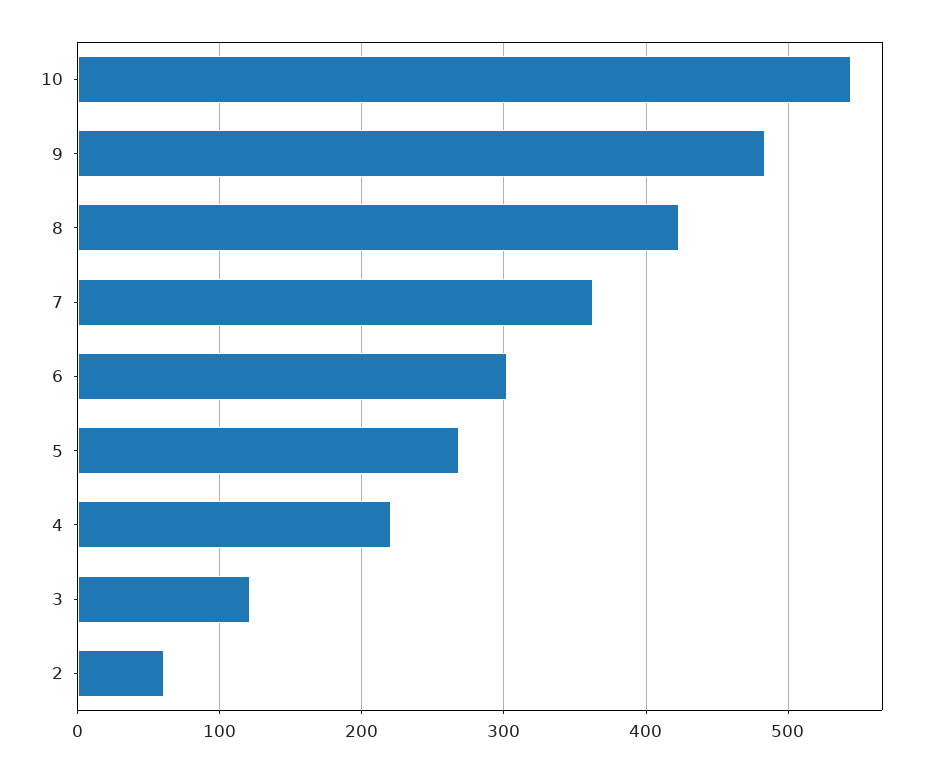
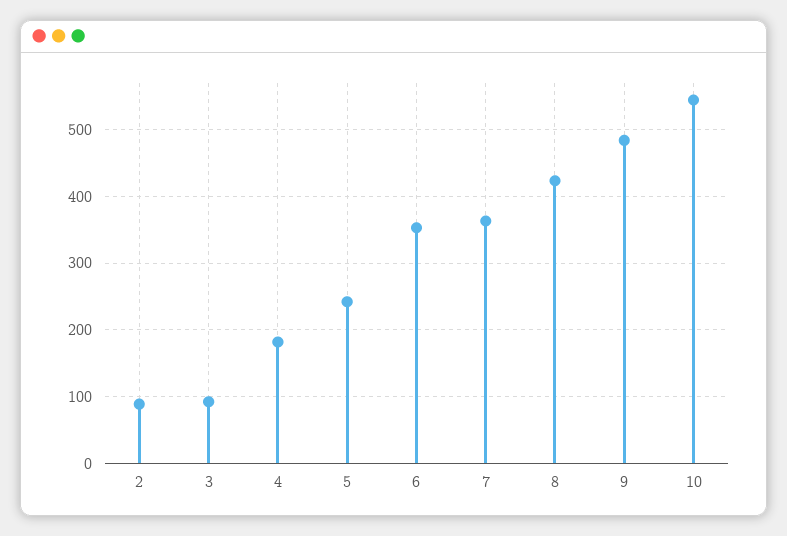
6: 300 -> 350
5: 270 -> 240
4: 220 -> 180
3: 120 -> 90
2: 60 -> 90

